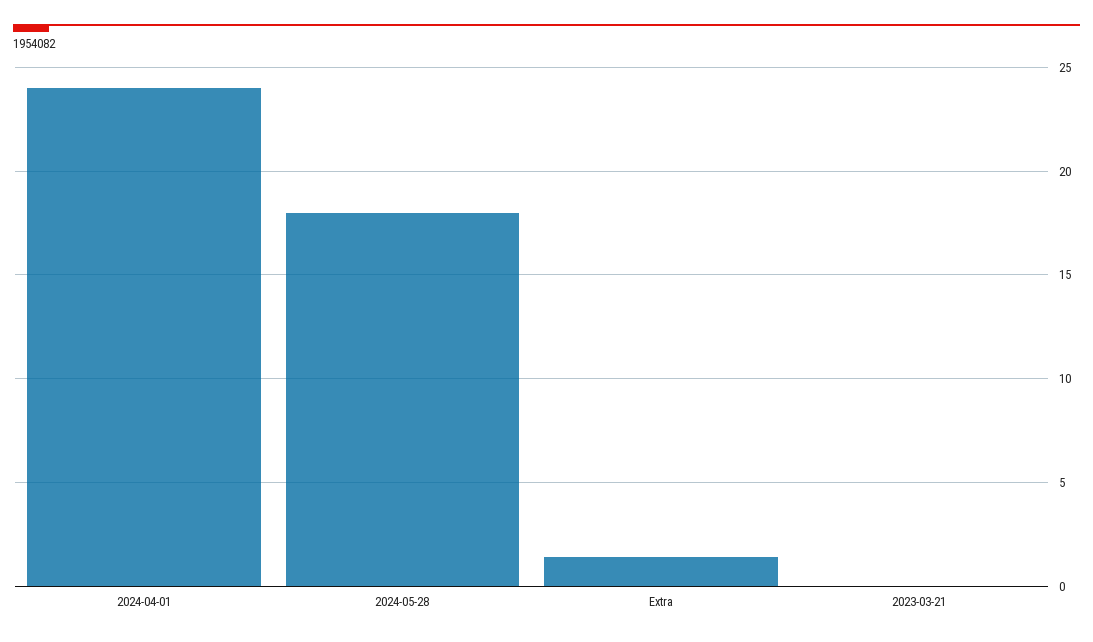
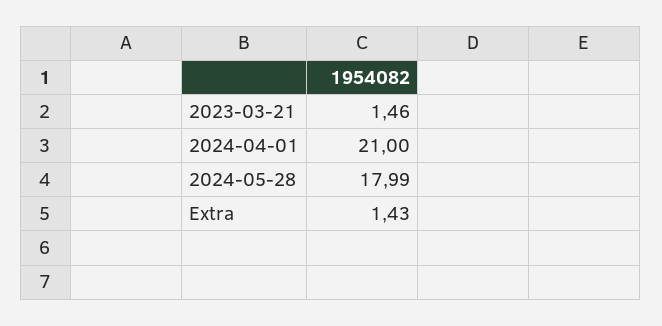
2024-04-01: 24 -> 21
2023-03-21: 0 -> 1.46

